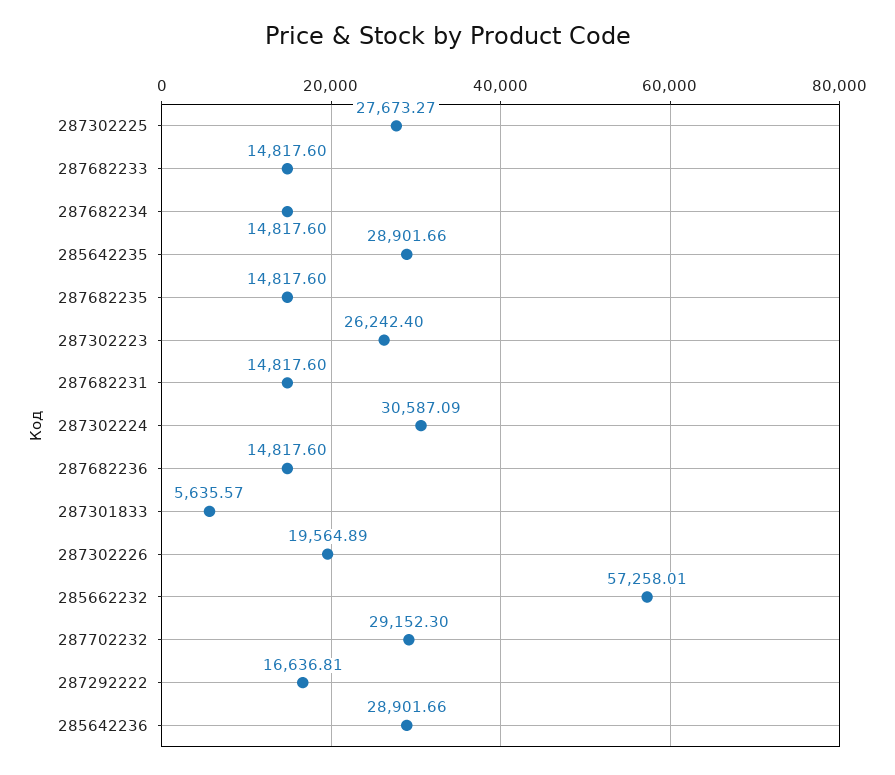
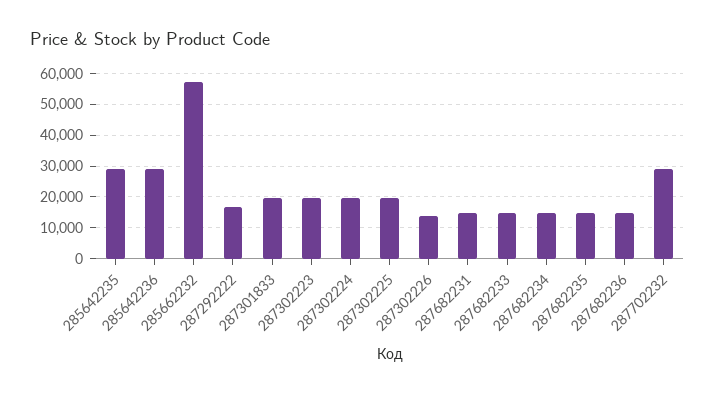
287302225: 27673.27 -> 20000
287302223: 26242.4 -> 20000
287302224: 30587.09 -> 20000
287301833: 5635.57 -> 20000
287302226: 19564.89 -> 14000

